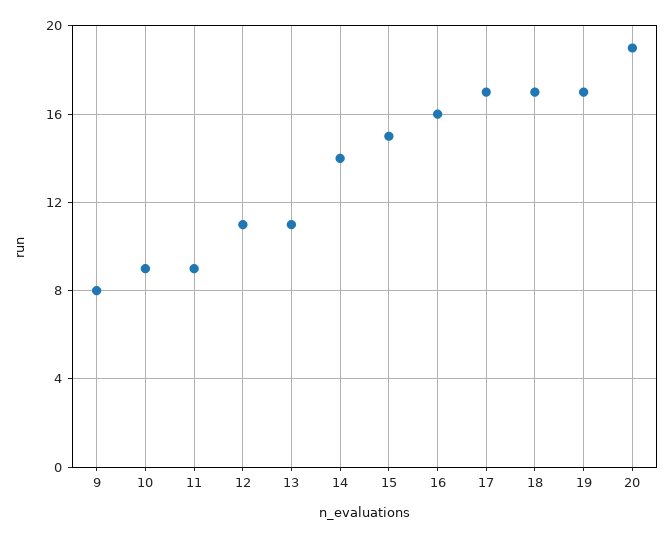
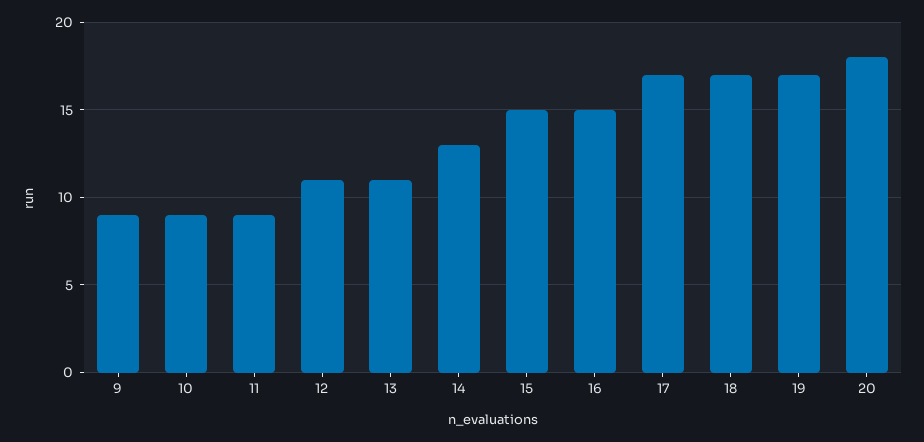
9: 8 -> 9
14: 14 -> 13
16: 16 -> 15
20: 19 -> 18

